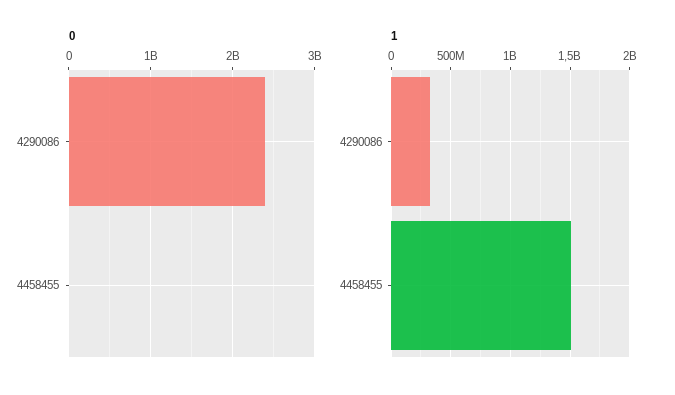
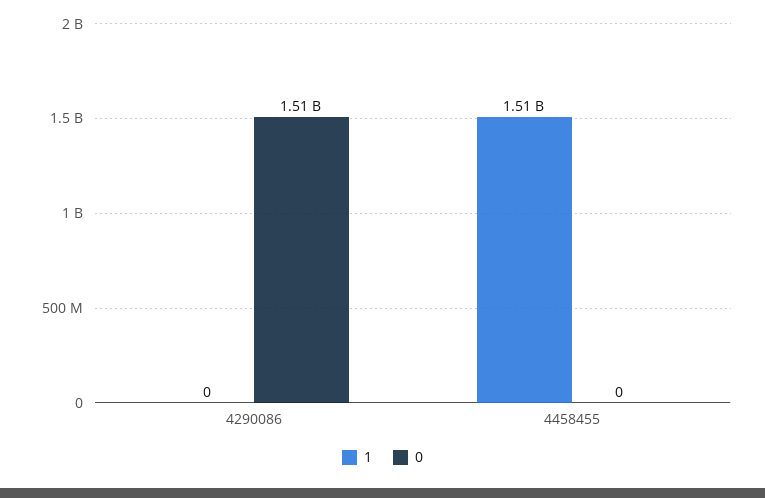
0, 4290086: 2400000000 -> 1510000000
1, 4290086: 300000000 -> 0

